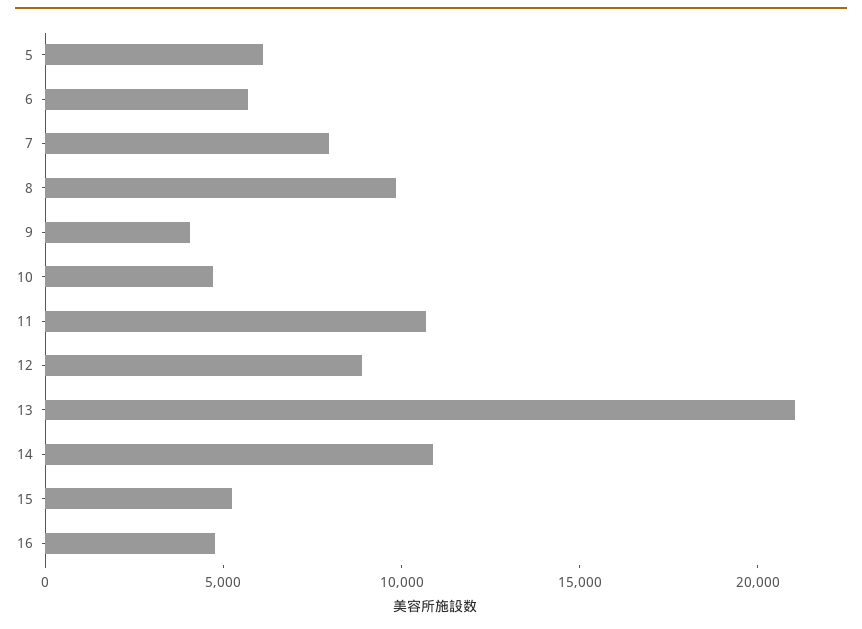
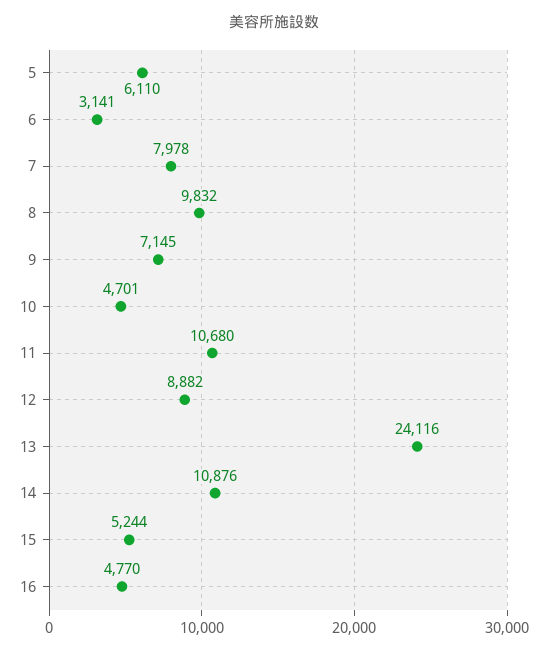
6: 6000 -> 3141
9: 4000 -> 7145
13: 21000 -> 24116

